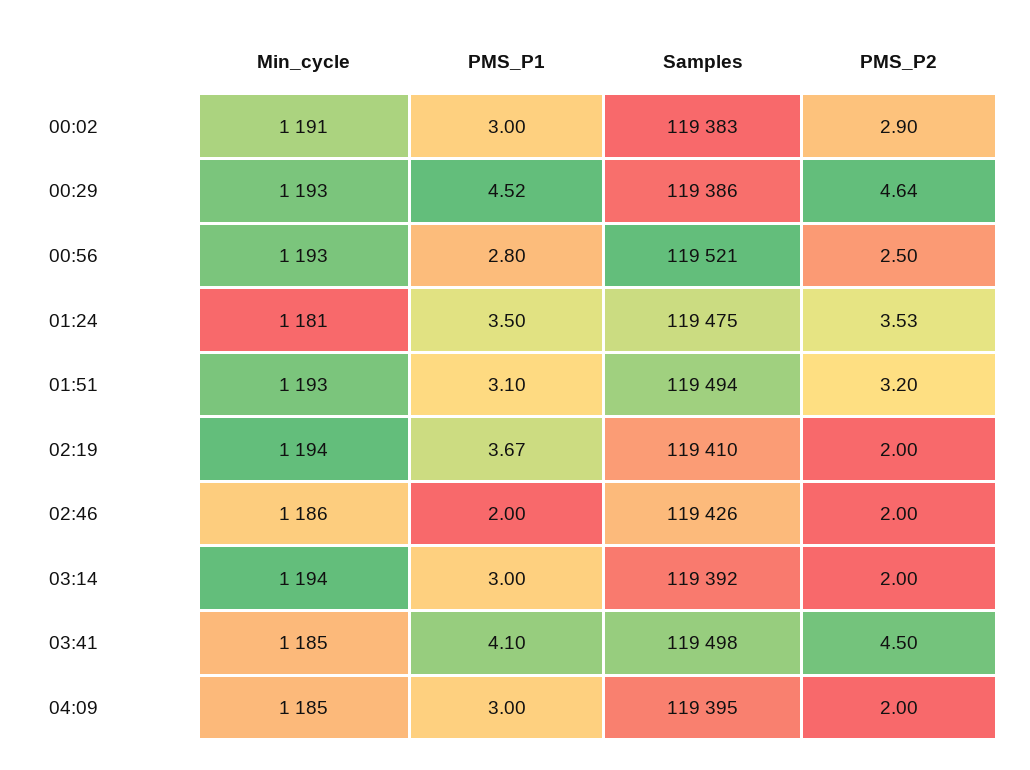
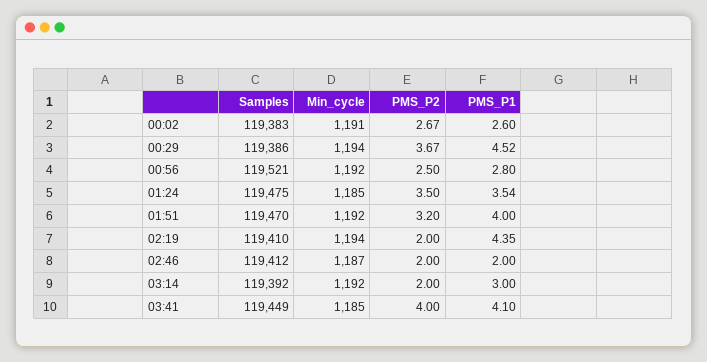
PMS_P1, 00:02: 3 -> 2.6
PMS_P2, 00:02: 2.9 -> 2.67
Min_cycle, 00:29: 1193 -> 1194
PMS_P2, 00:29: 4.64 -> 3.67
Min_cycle, 00:56: 1193 -> 1192
Min_cycle, 01:24: 1181 -> 1185
PMS_P1, 01:24: 3.5 -> 3.54
PMS_P2, 01:24: 3.53 -> 3.5
Min_cycle, 01:51: 1193 -> 1192
PMS_P1, 01:51: 3.1 -> 4
Samples, 01:51: 119494 -> 119470
PMS_P1, 02:19: 3.67 -> 4.35
Min_cycle, 02:46: 1186 -> 1187
Samples, 02:46: 119426 -> 119412
Min_cycle, 03:14: 1194 -> 1192
Samples, 03:41: 119498 -> 119449
PMS_P2, 03:41: 4.5 -> 4
Min_cycle, 04:09: 1185 -> none
PMS_P1, 04:09: 3 -> none
Samples, 04:09: 119395 -> none
PMS_P2, 04:09: 2 -> none

